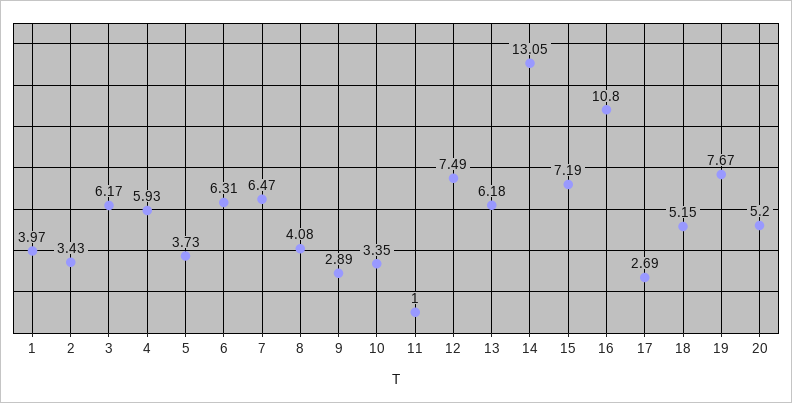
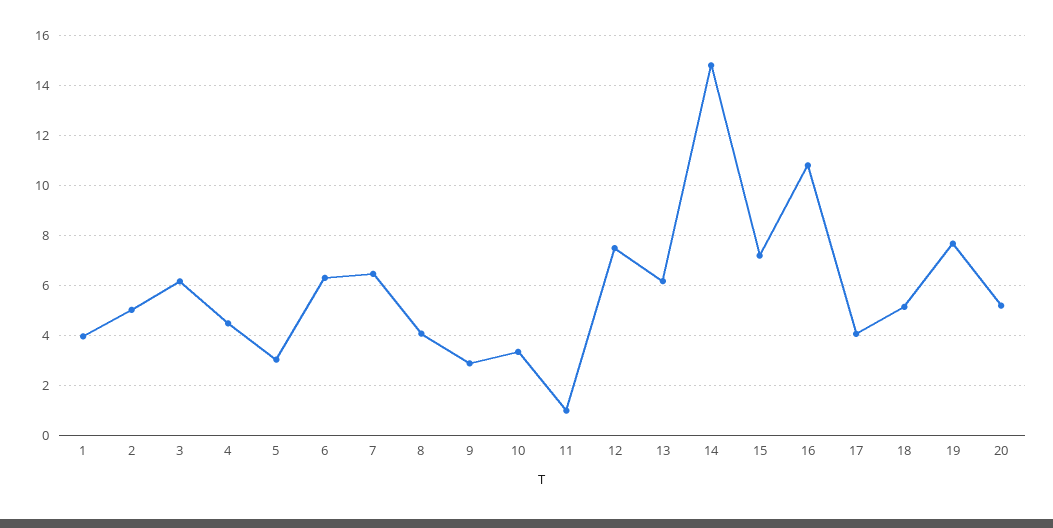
2: 3.43 -> 5
4: 5.93 -> 4.5
5: 3.73 -> 3
14: 13.05 -> 14.75
17: 2.69 -> 4

